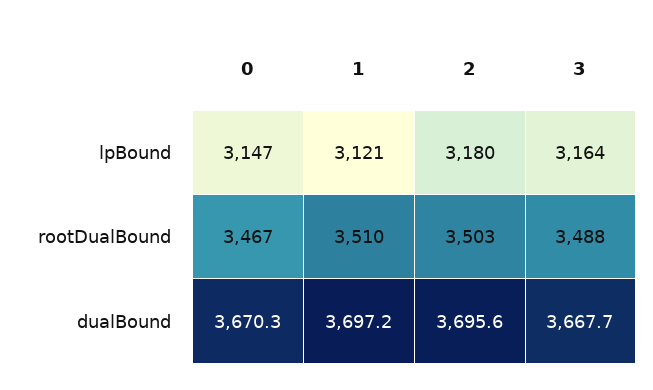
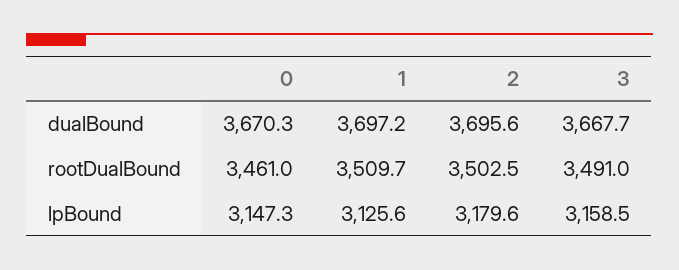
1, lpBound: 3121 -> 3125.6
3, lpBound: 3164 -> 3158.5
0, rootDualBound: 3467 -> 3461
3, rootDualBound: 3488 -> 3491

